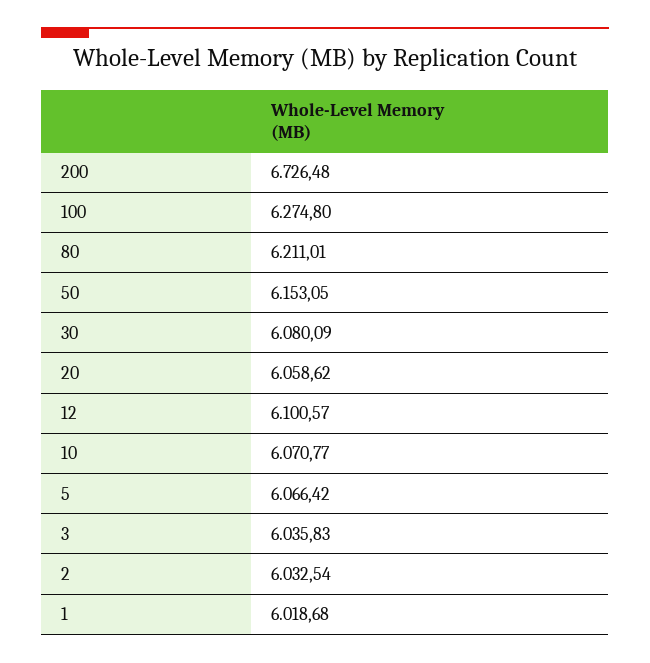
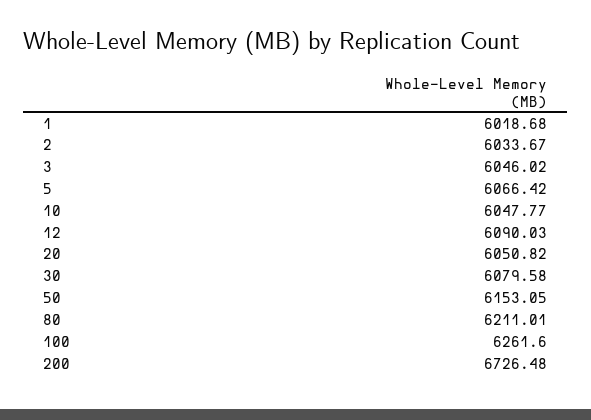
100: 6274.8 -> 6261.6
30: 6080.09 -> 6079.58
20: 6058.62 -> 6050.82
12: 6100.57 -> 6090.03
10: 6070.77 -> 6047.77
3: 6035.83 -> 6046.02
2: 6032.54 -> 6033.67

